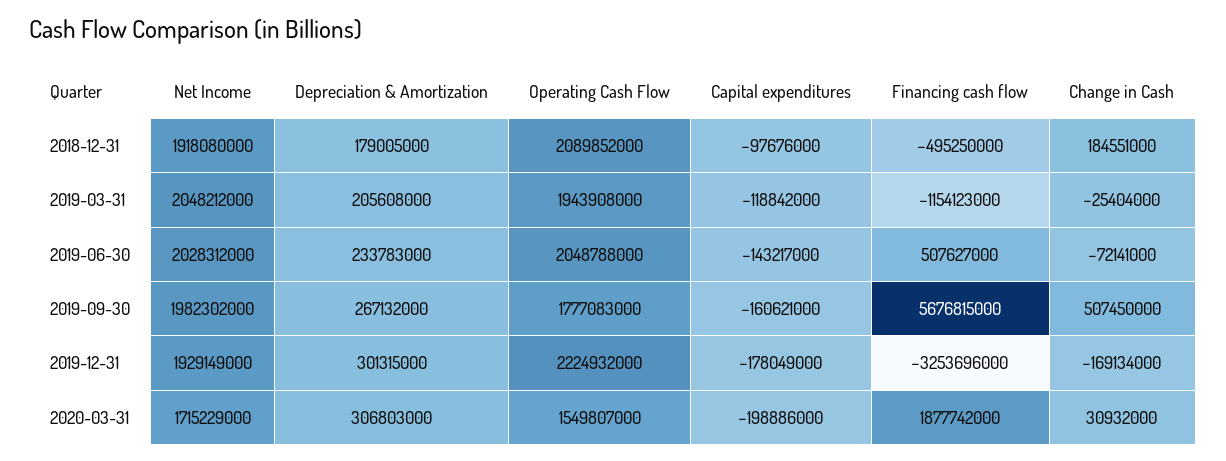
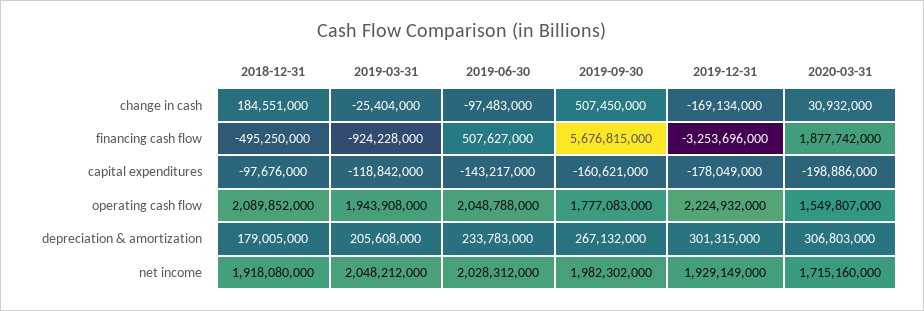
Financing cash flow, 2019-03-31: -1154123000 -> -924228000
Change in Cash, 2019-06-30: -72141000 -> -97483000
Net Income, 2020-03-31: 1715229000 -> 1715160000

